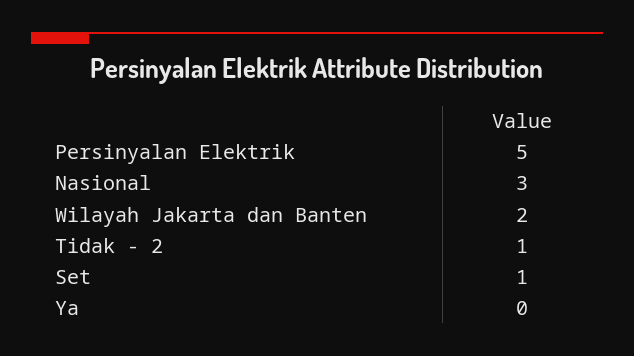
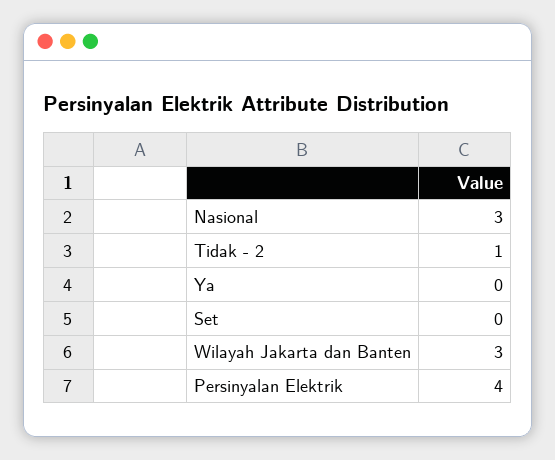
Persinyalan Elektrik: 5 -> 4
Wilayah Jakarta dan Banten: 2 -> 3
Set: 1 -> 0

